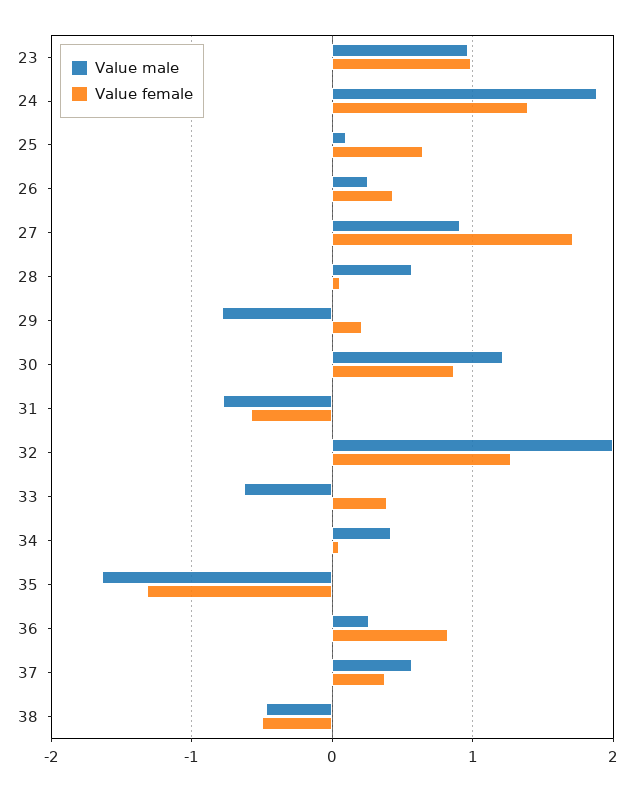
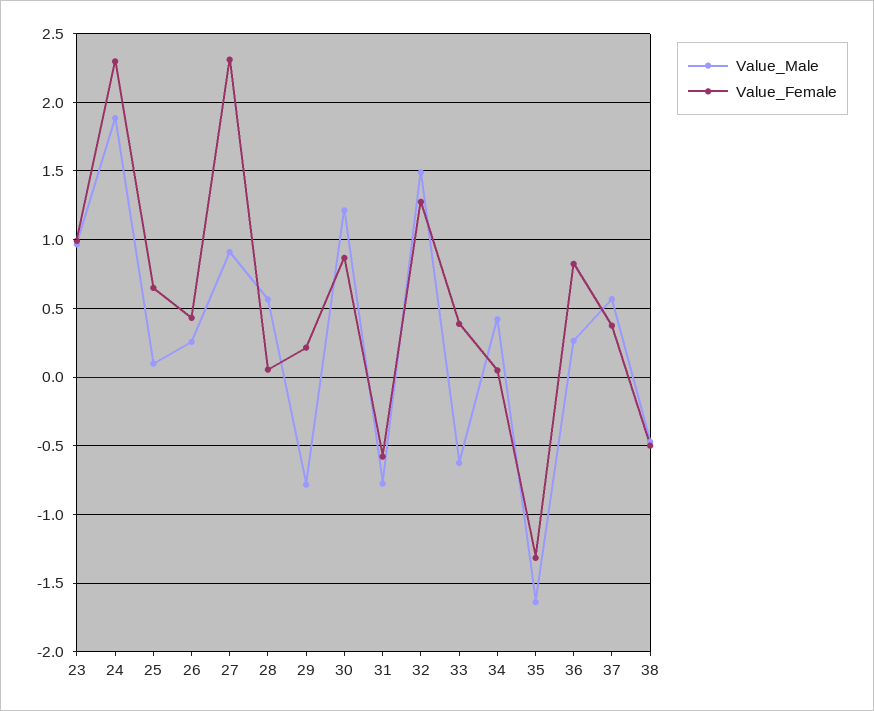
Value female, 24: 1.4 -> 2.3
Value female, 27: 1.7 -> 2.3
Value male, 32: 2 -> 1.5

